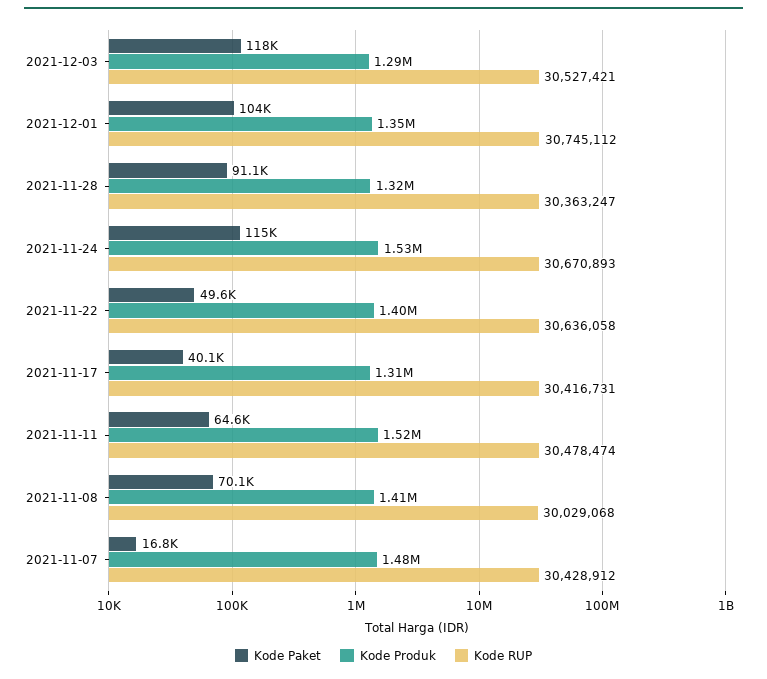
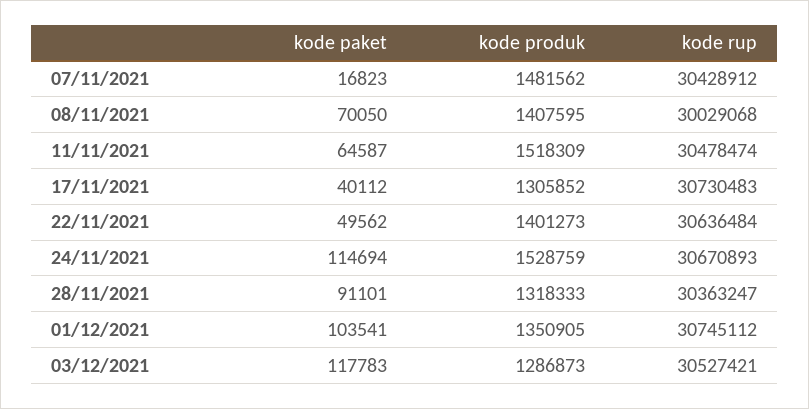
Kode RUP, 2021-11-22: 30636058 -> 30636484
Kode RUP, 2021-11-17: 30416731 -> 30730483

